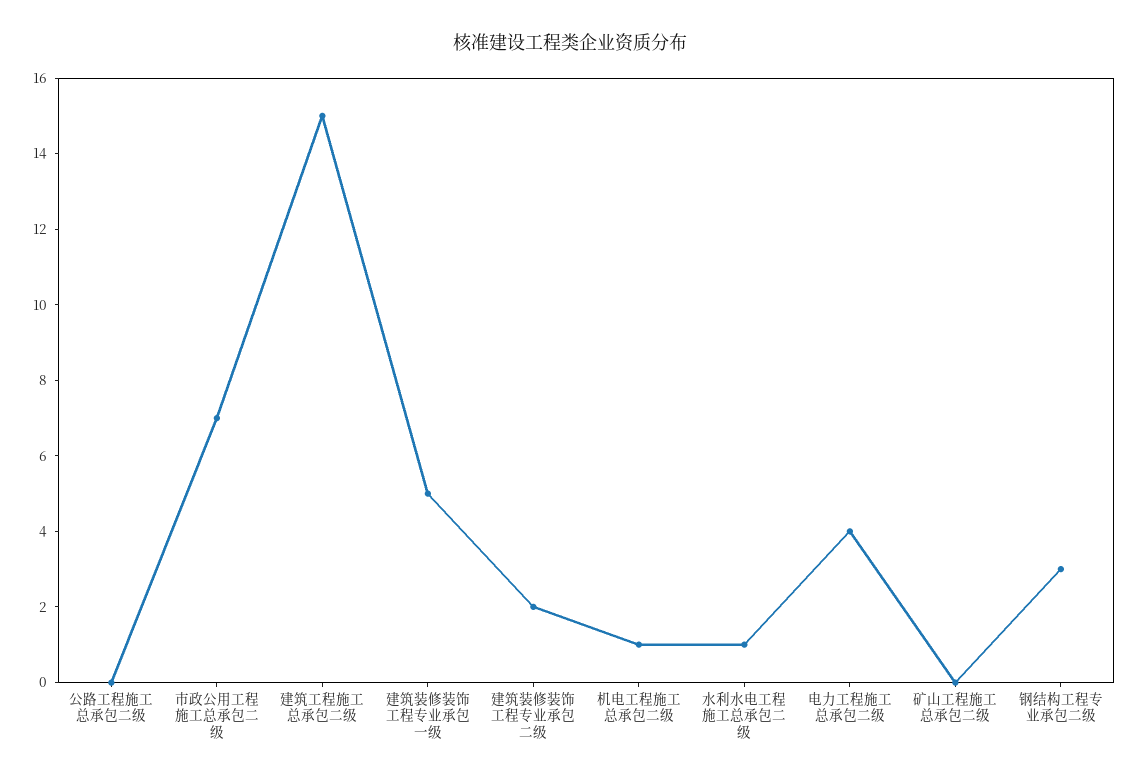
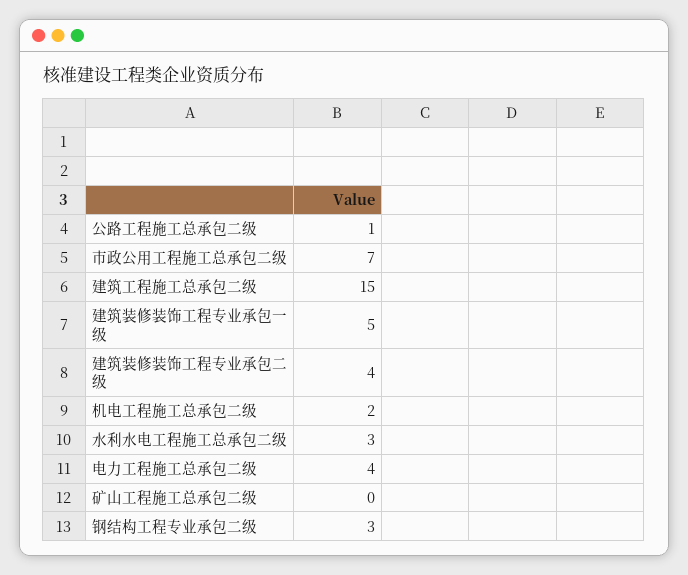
公路工程施工总承包二级: 0 -> 1
建筑装修装饰工程专业承包二级: 2 -> 4
机电工程施工总承包二级: 1 -> 2
水利水电工程施工总承包二级: 1 -> 3

